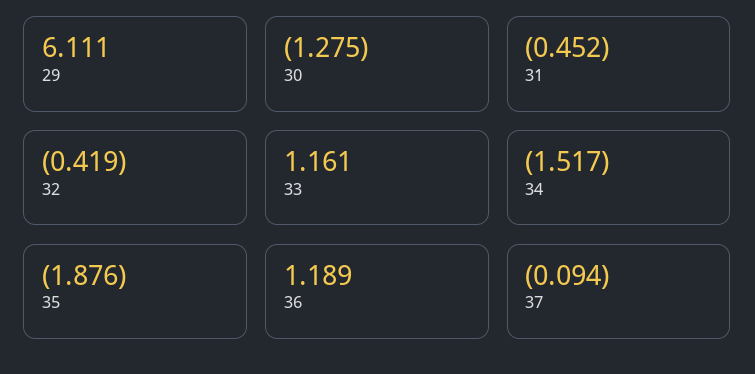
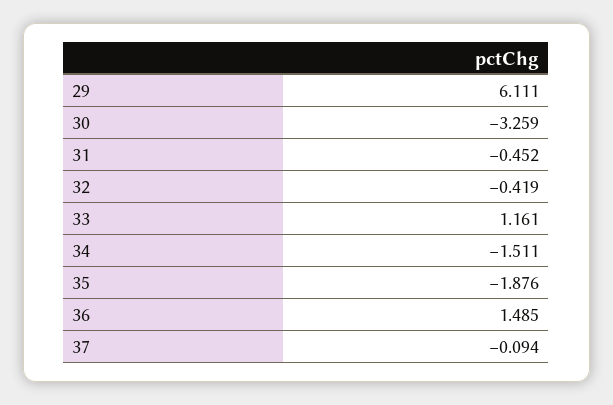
30: -1.275 -> -3.259
34: -1.517 -> -1.511
36: 1.189 -> 1.485

